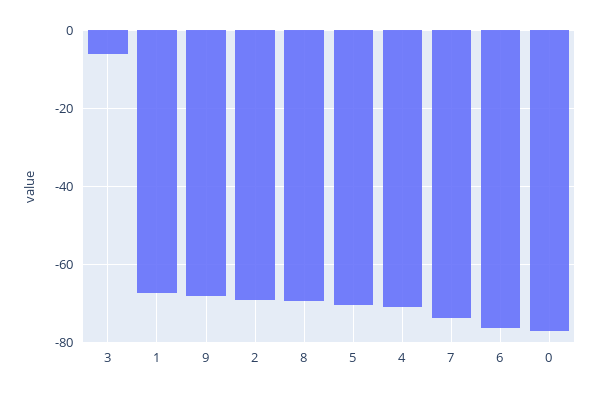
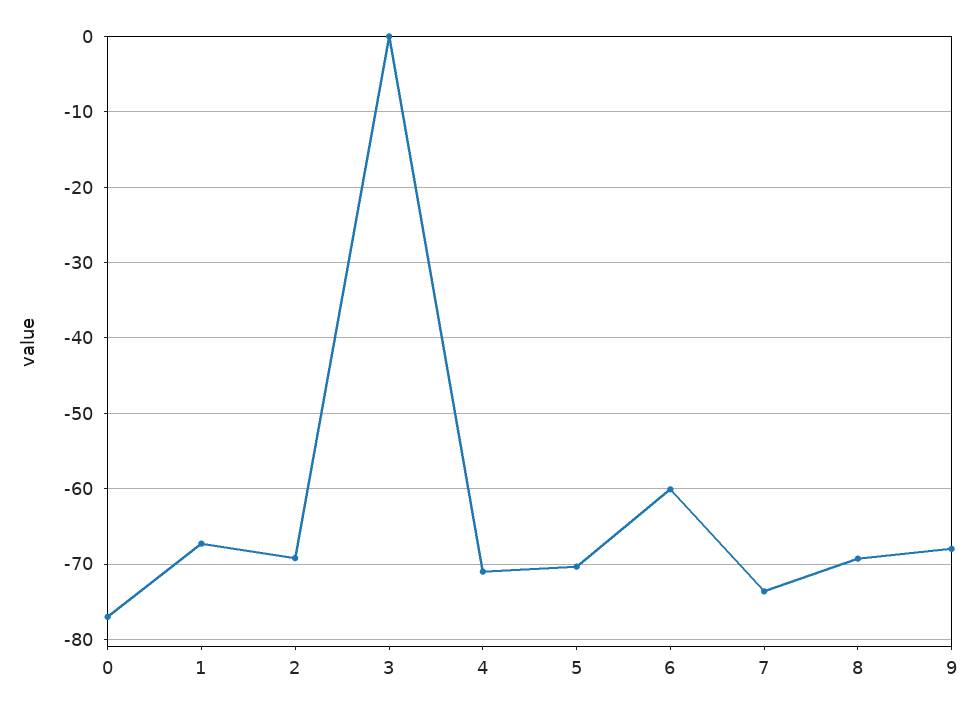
3: -6 -> 0
6: -76 -> -60

